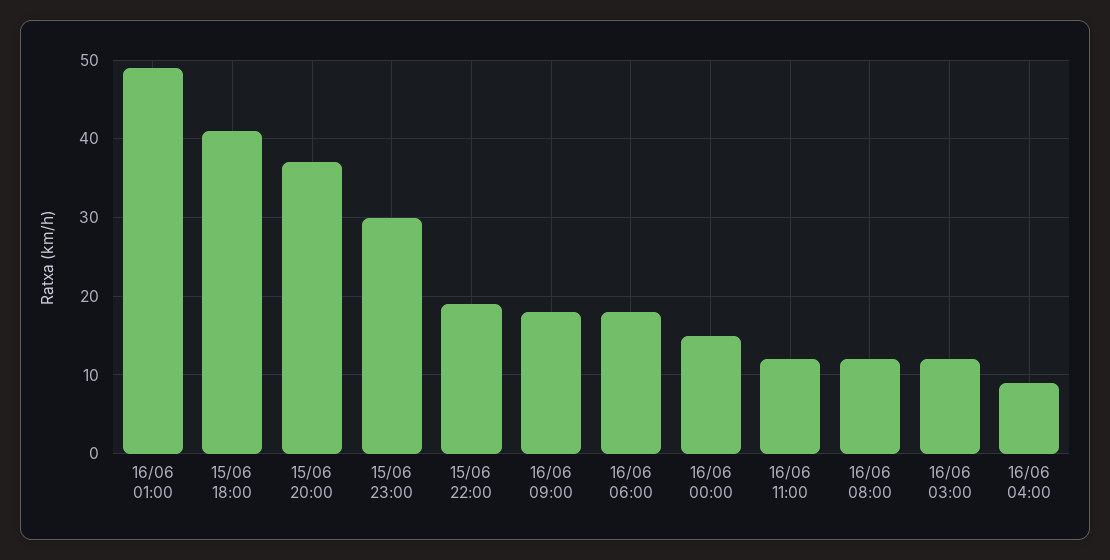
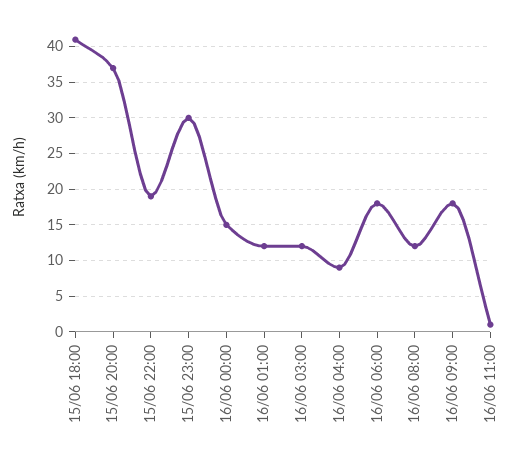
16/06 01:00: 49 -> 12
16/06 11:00: 12 -> 1

